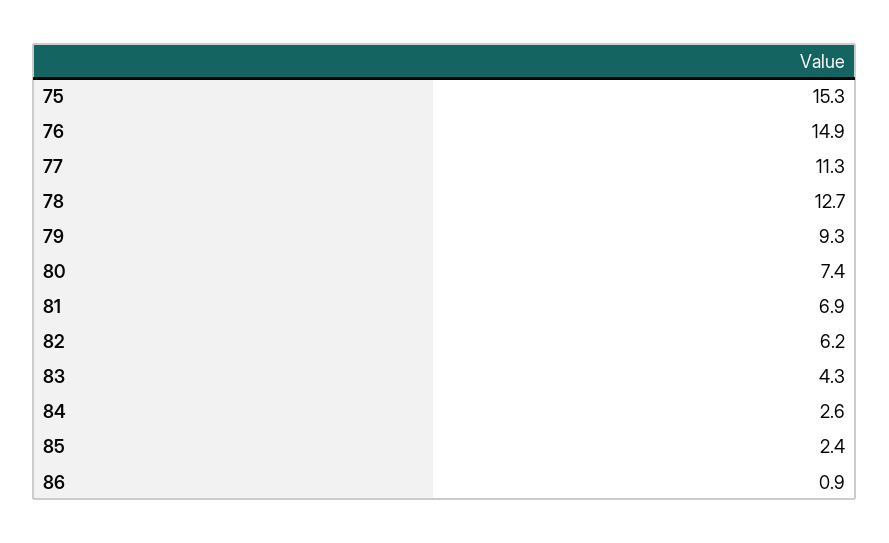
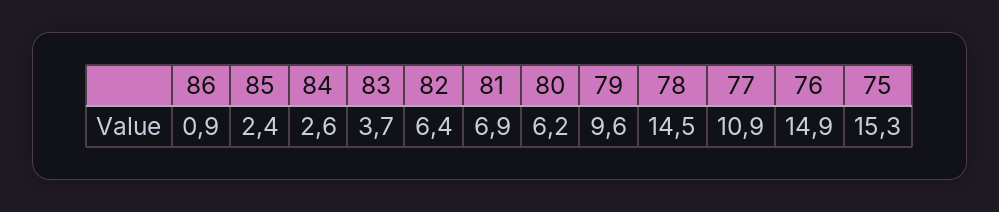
77: 11.3 -> 10.9
78: 12.7 -> 14.5
79: 9.3 -> 9.6
80: 7.4 -> 6.2
82: 6.2 -> 6.4
83: 4.3 -> 3.7

